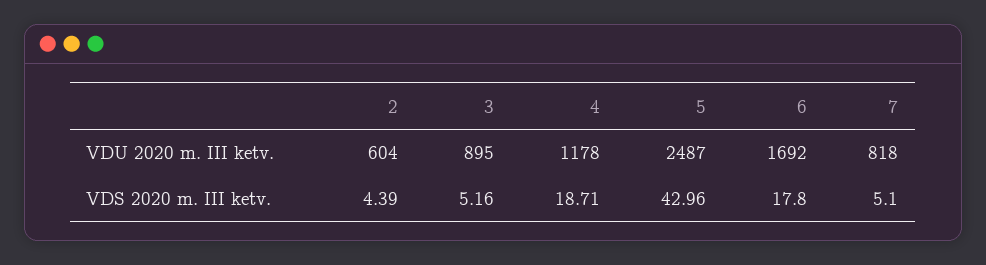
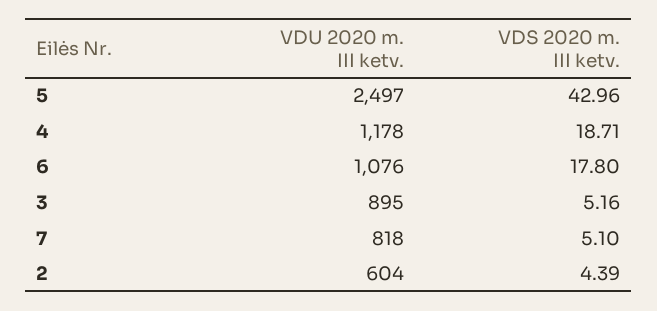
5, VDU 2020 m. III ketv.: 2487 -> 2497
6, VDU 2020 m. III ketv.: 1692 -> 1076

